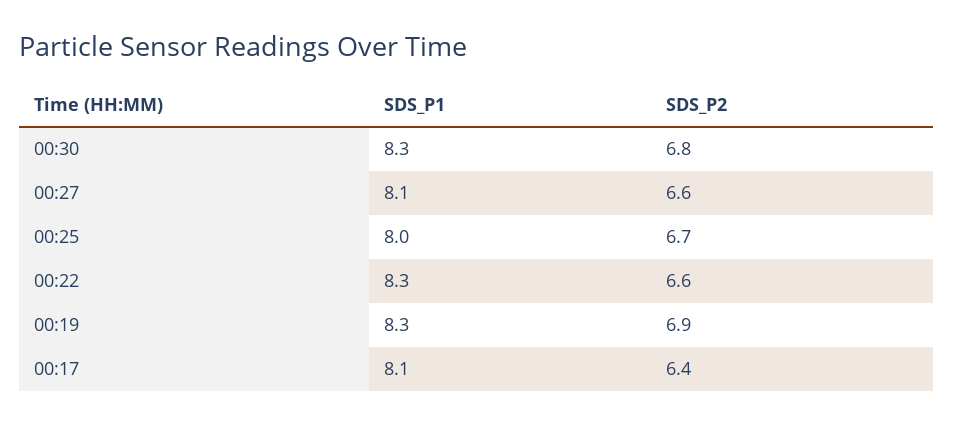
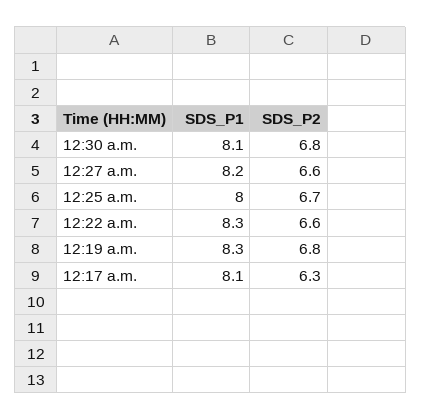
SDS_P1, 00:30: 8.3 -> 8.1
SDS_P1, 00:27: 8.1 -> 8.2
SDS_P2, 00:19: 6.9 -> 6.8
SDS_P2, 00:17: 6.4 -> 6.3

